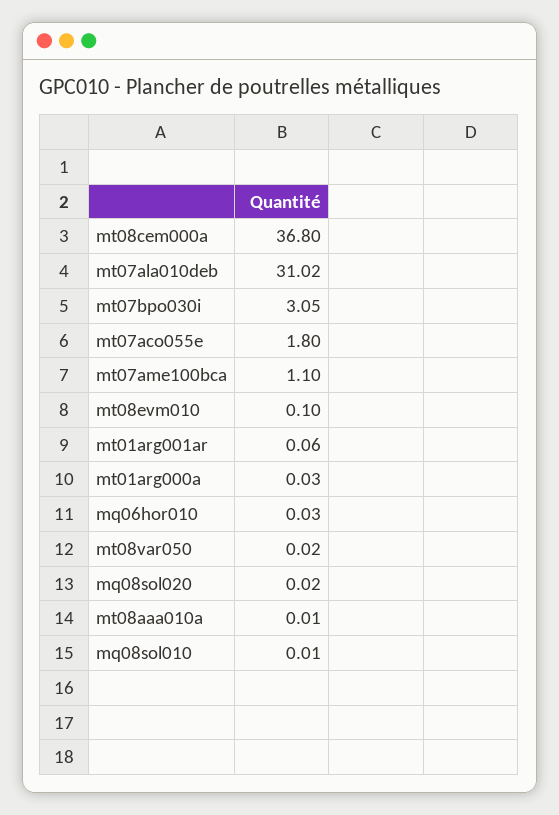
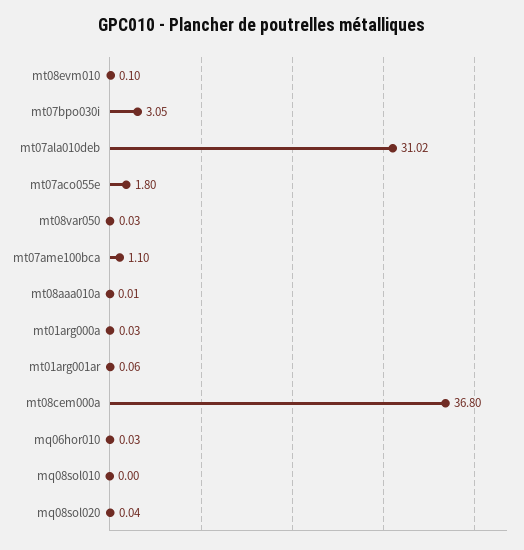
mt08var050: 0.02 -> 0.03
mq08sol020: 0.02 -> 0.04
mq08sol010: 0.01 -> 0

